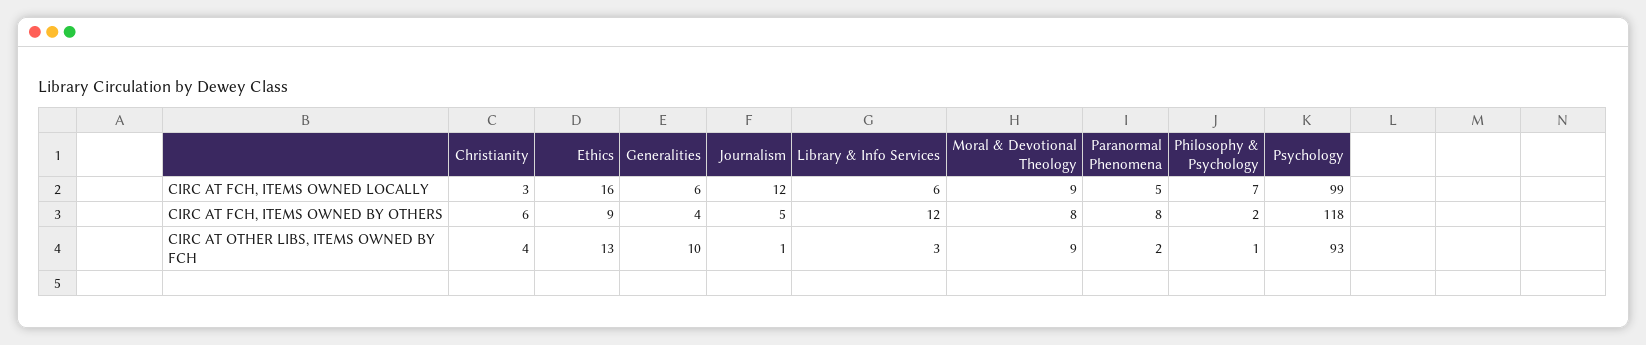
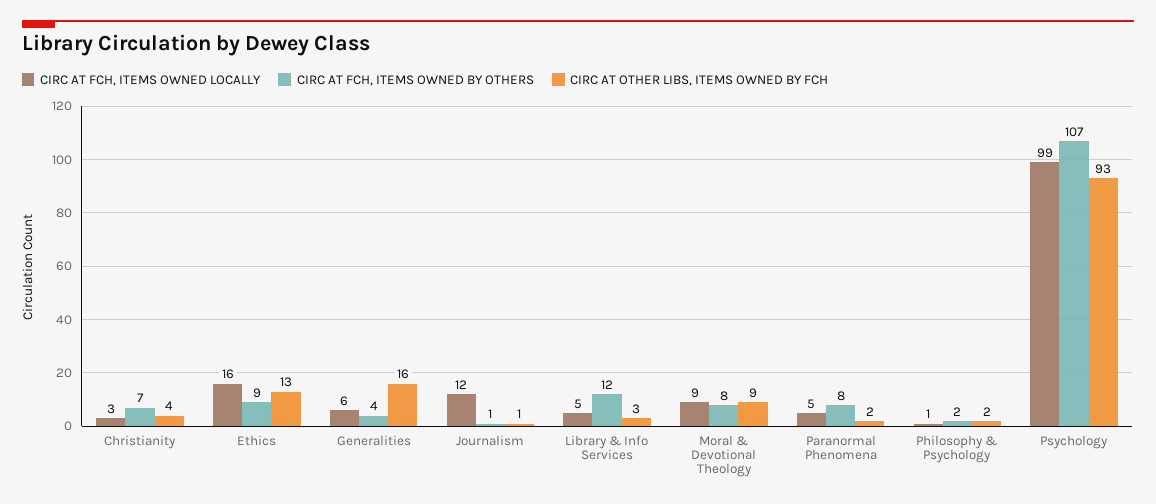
CIRC AT FCH, ITEMS OWNED LOCALLY, Library & Info Services: 6 -> 5
CIRC AT FCH, ITEMS OWNED LOCALLY, Philosophy & Psychology: 7 -> 1
CIRC AT FCH, ITEMS OWNED BY OTHERS, Christianity: 6 -> 7
CIRC AT FCH, ITEMS OWNED BY OTHERS, Journalism: 5 -> 1
CIRC AT FCH, ITEMS OWNED BY OTHERS, Psychology: 118 -> 107
CIRC AT OTHER LIBS, ITEMS OWNED BY FCH, Generalities: 10 -> 16
CIRC AT OTHER LIBS, ITEMS OWNED BY FCH, Philosophy & Psychology: 1 -> 2

